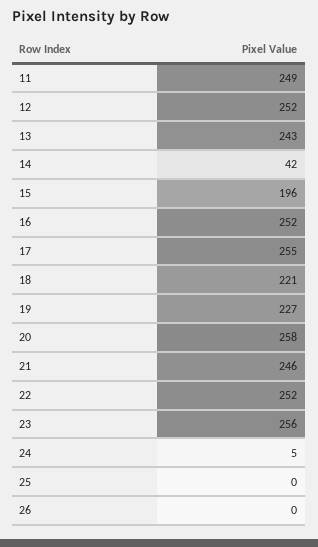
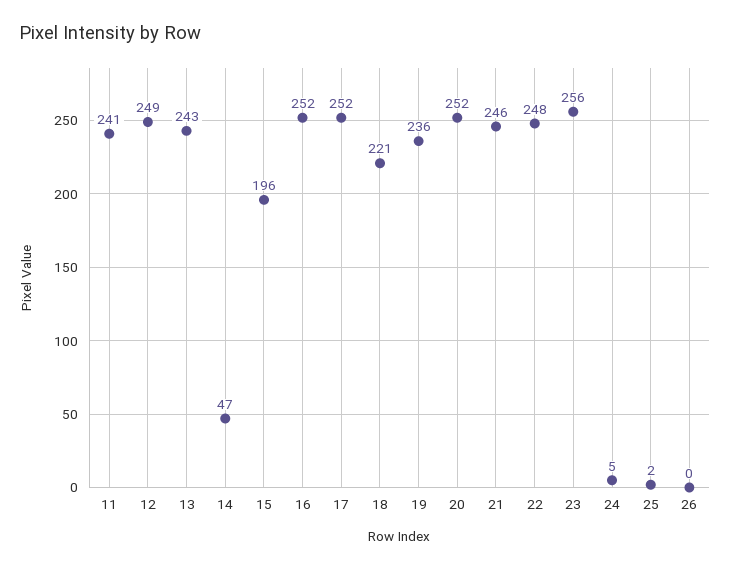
11: 249 -> 241
12: 252 -> 249
14: 42 -> 47
17: 255 -> 252
19: 227 -> 236
20: 258 -> 252
22: 252 -> 248
25: 0 -> 2

